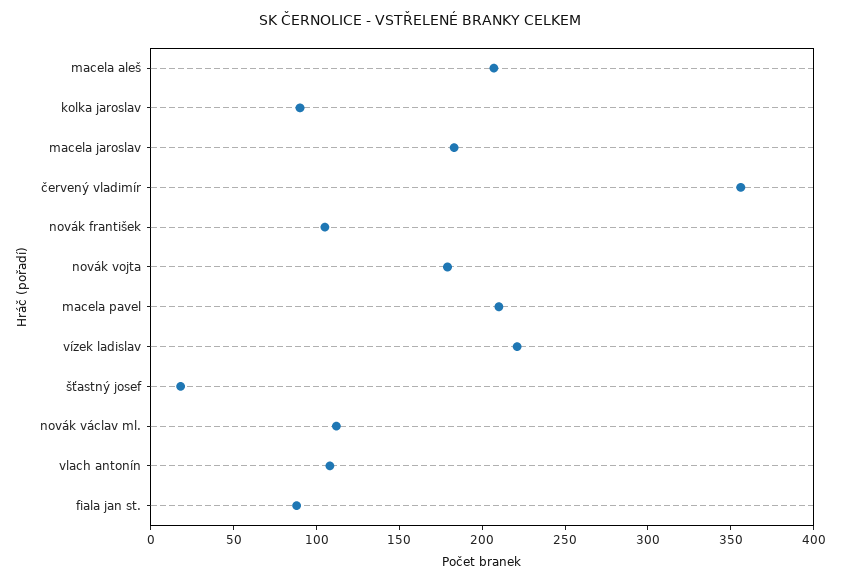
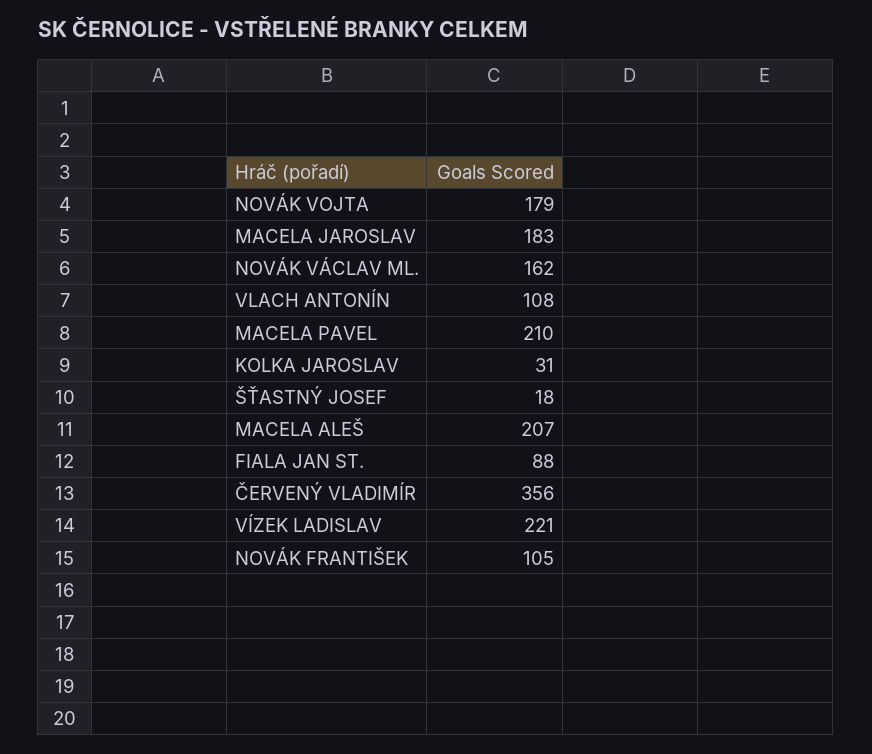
kolka jaroslav: 90 -> 31
novák václav ml.: 110 -> 162

